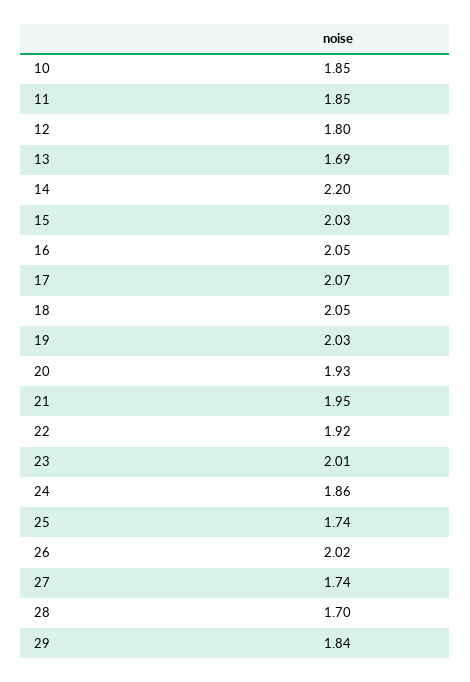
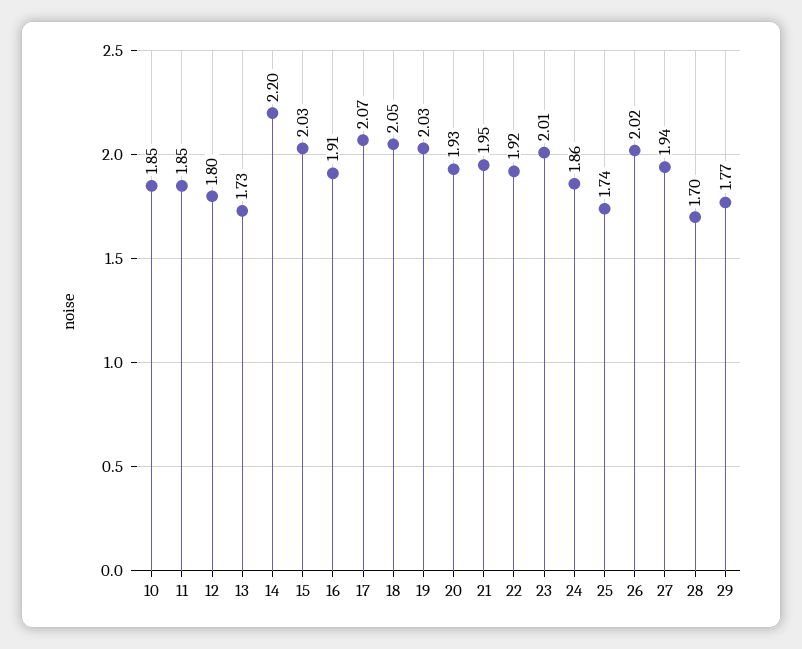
13: 1.69 -> 1.73
16: 2.05 -> 1.91
27: 1.74 -> 1.94
29: 1.84 -> 1.77

